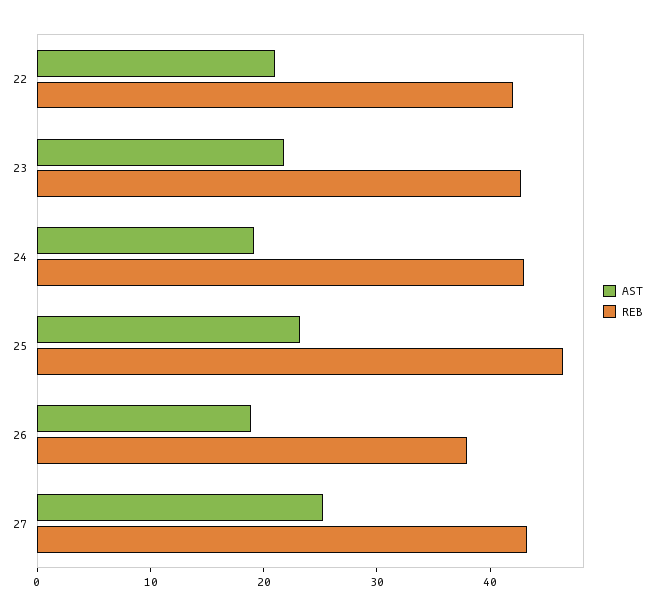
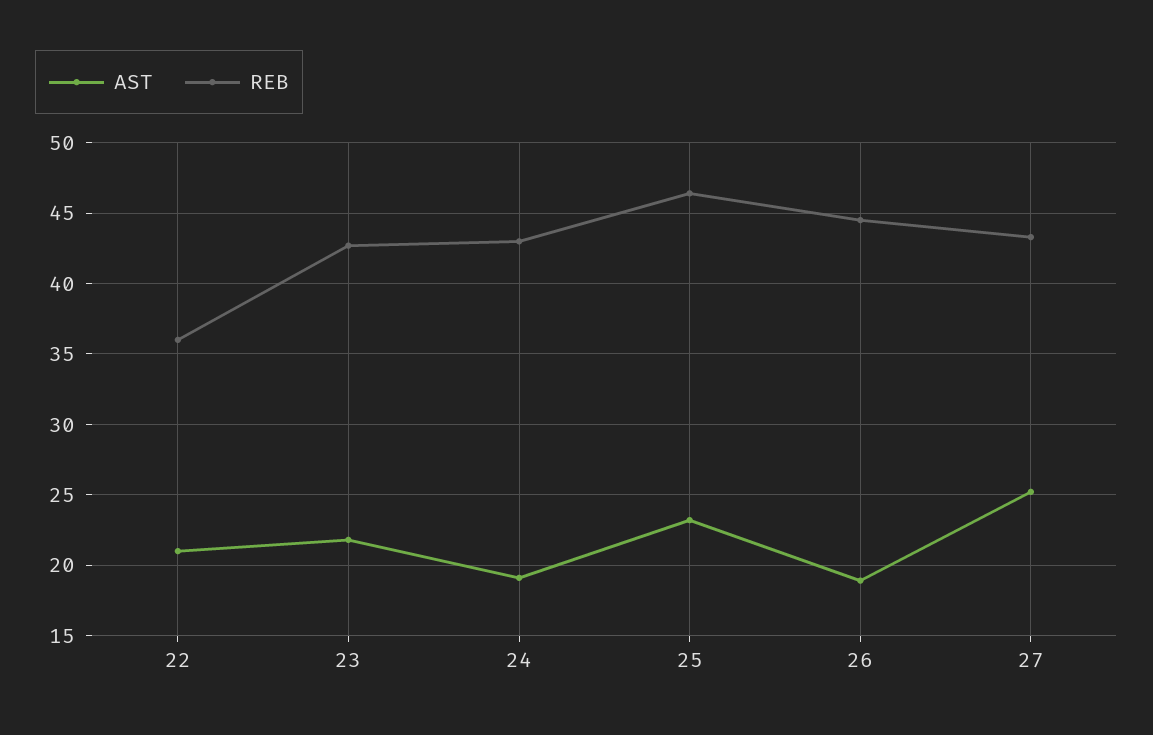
REB, 22: 42 -> 36
REB, 26: 38 -> 44.5

